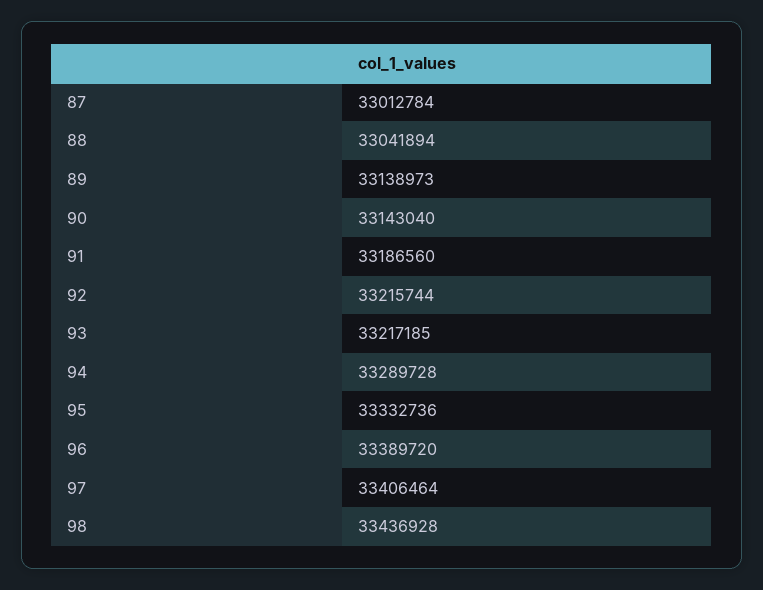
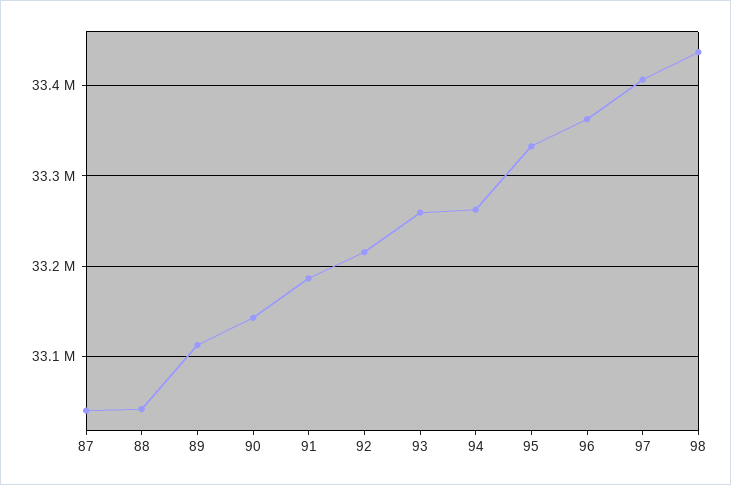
87: 33012784 -> 33040000
89: 33138973 -> 33110000
93: 33217185 -> 33260000
94: 33289728 -> 33260000
96: 33389720 -> 33360000

